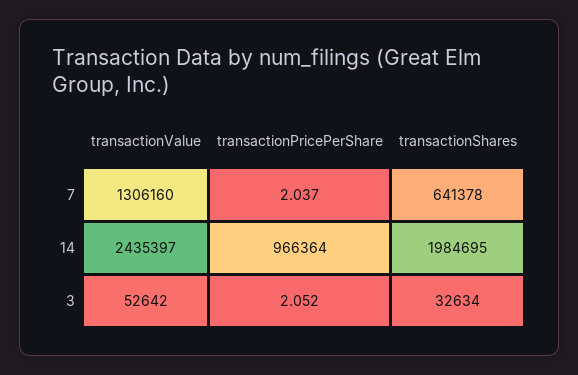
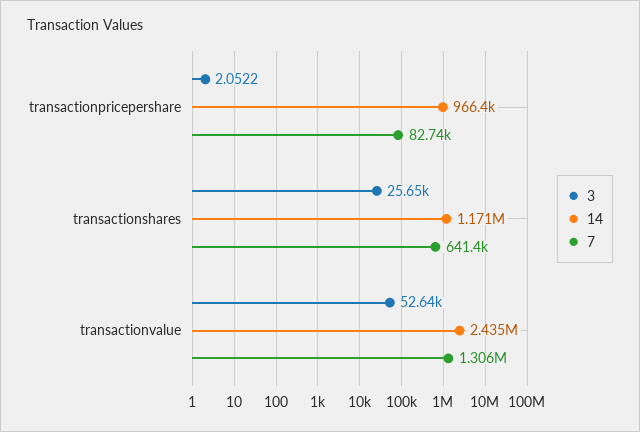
7, transactionPricePerShare: 2.037 -> 82740
14, transactionShares: 1984695 -> 1171000
3, transactionShares: 32634 -> 25650

